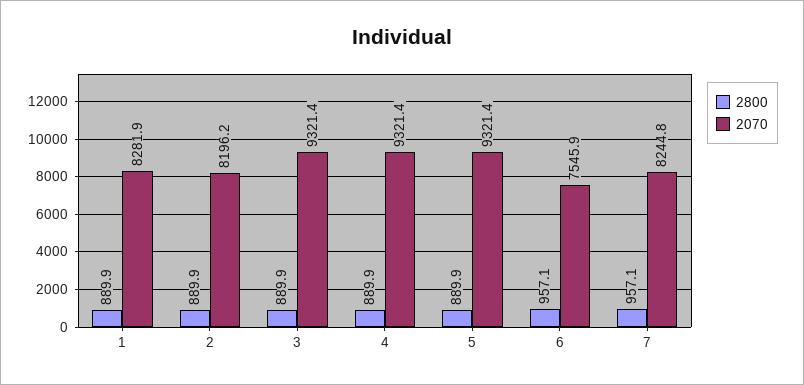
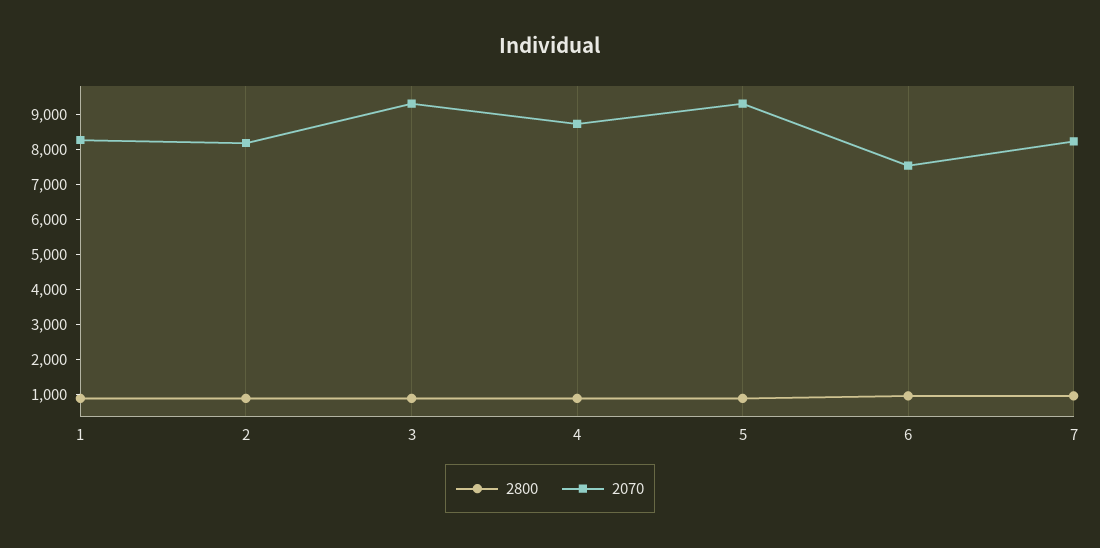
2070, 4: 9321.4 -> 8750

